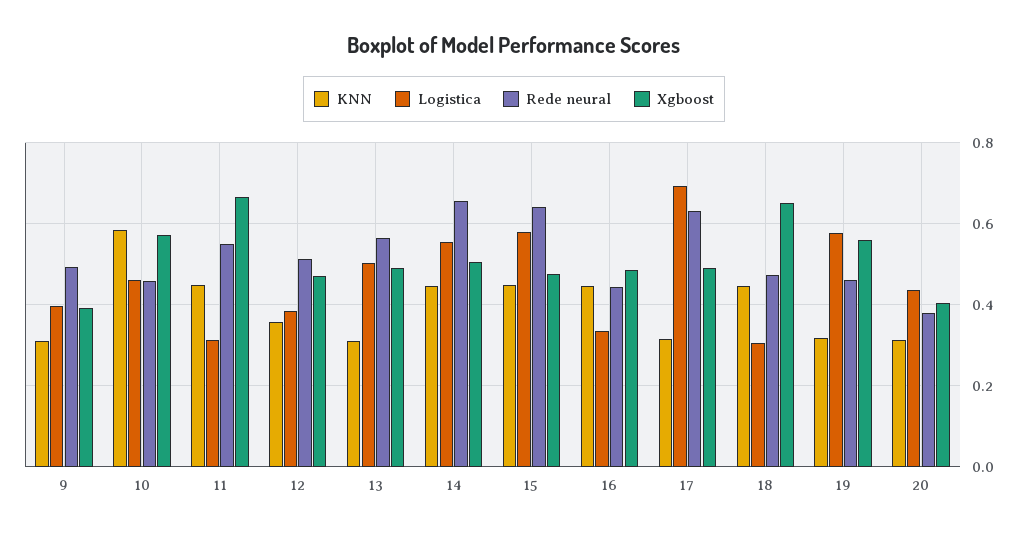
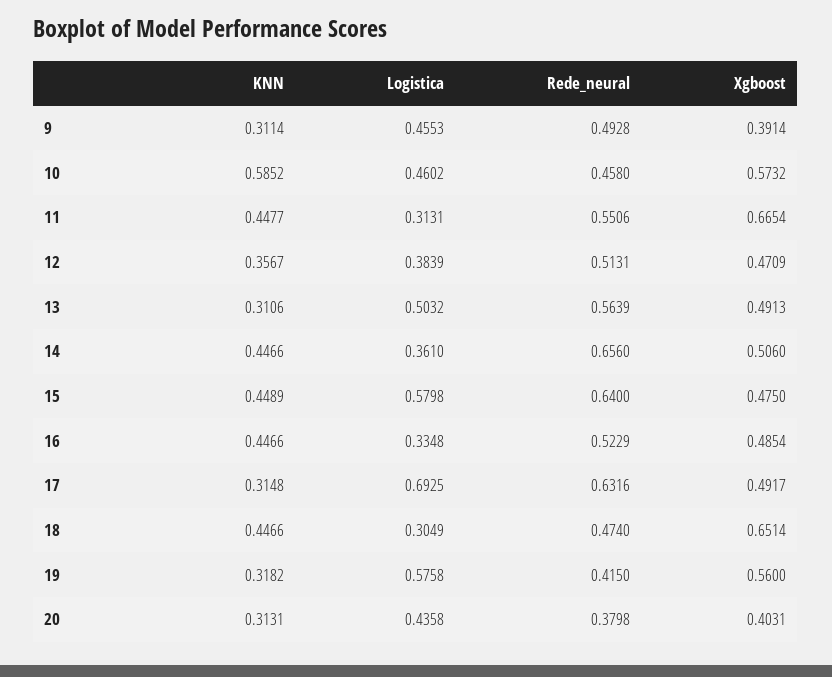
Logistica, 9: 0.4 -> 0.4553
Logistica, 14: 0.56 -> 0.361
Rede neural, 16: 0.44 -> 0.5229
Rede neural, 19: 0.46 -> 0.415

